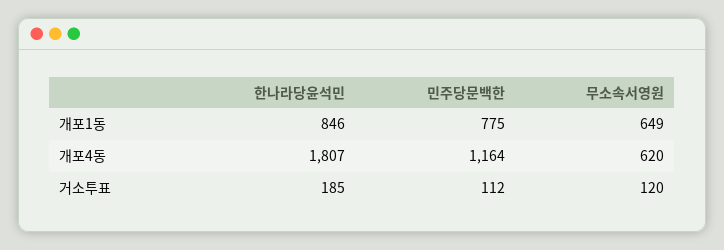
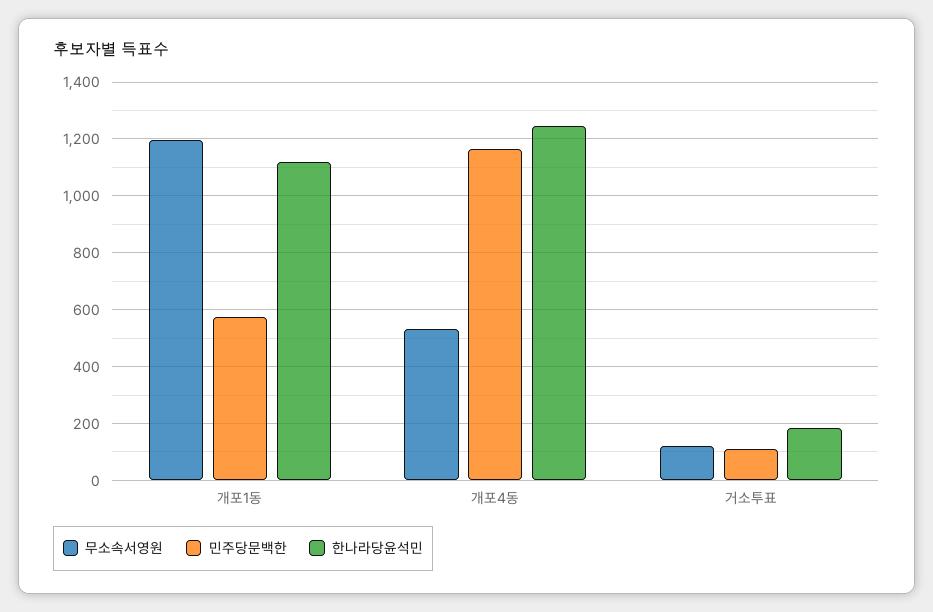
한나라당윤석민, 개포1동: 846 -> 1125
민주당문백한, 개포1동: 775 -> 575
무소속서영원, 개포1동: 649 -> 1200
한나라당윤석민, 개포4동: 1807 -> 1250
무소속서영원, 개포4동: 620 -> 525

